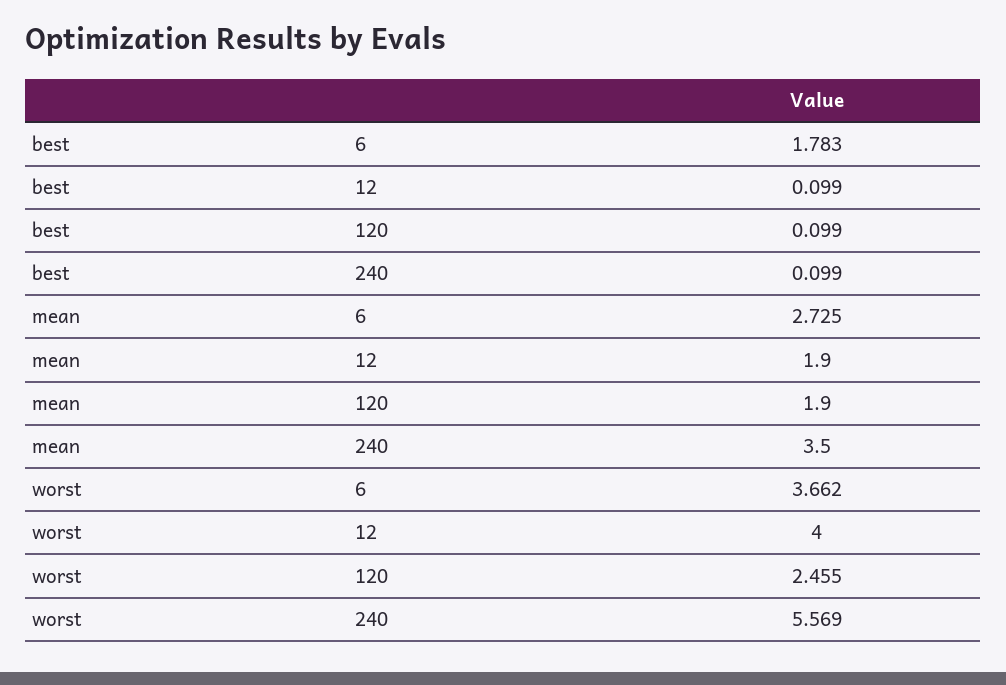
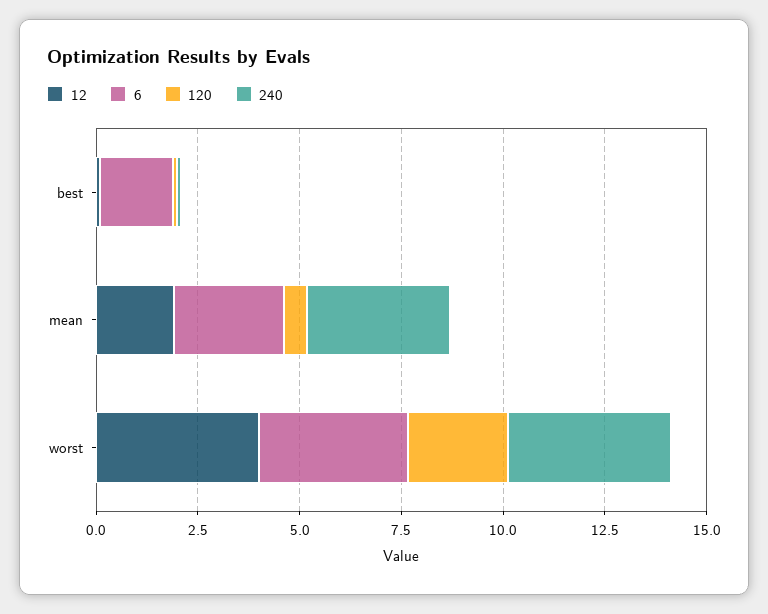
120, mean: 1.9 -> 0.5
240, worst: 5.569 -> 4

